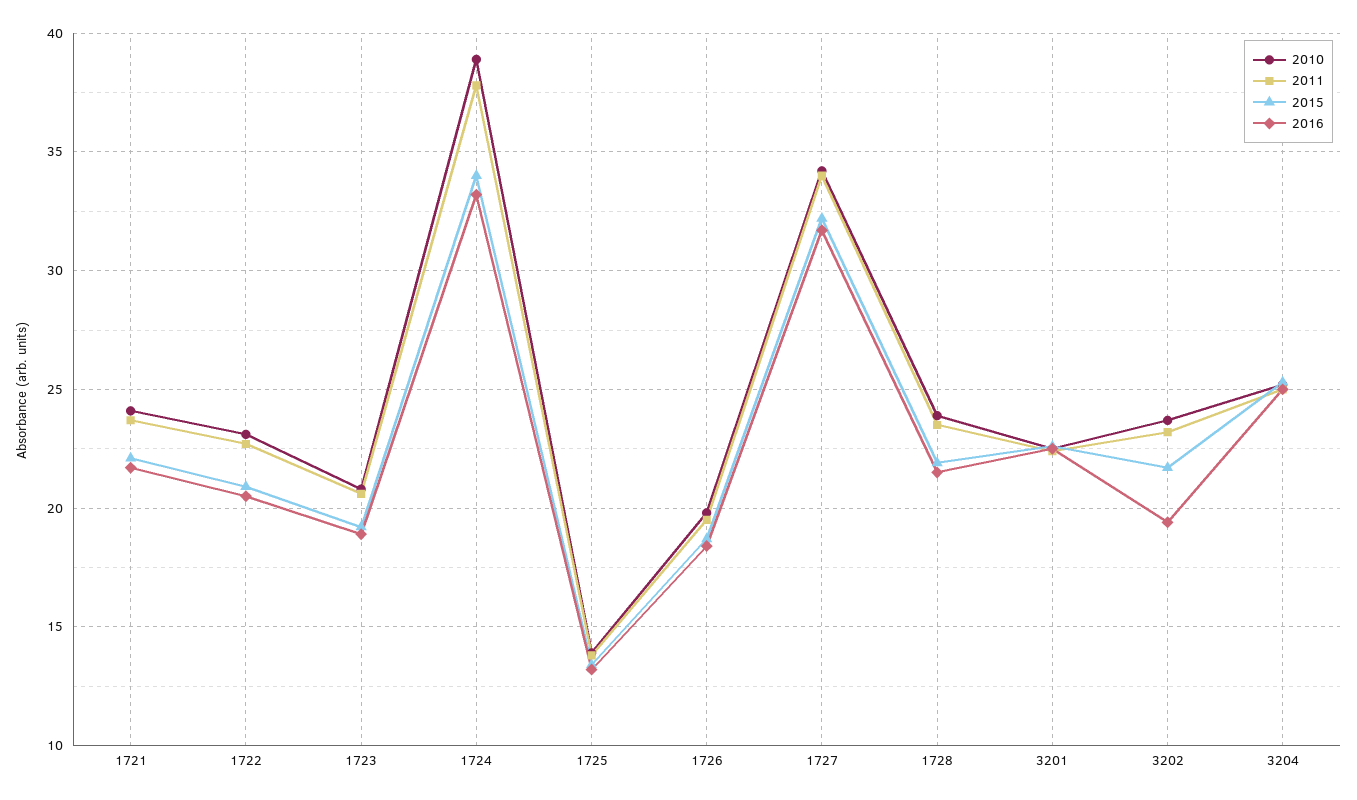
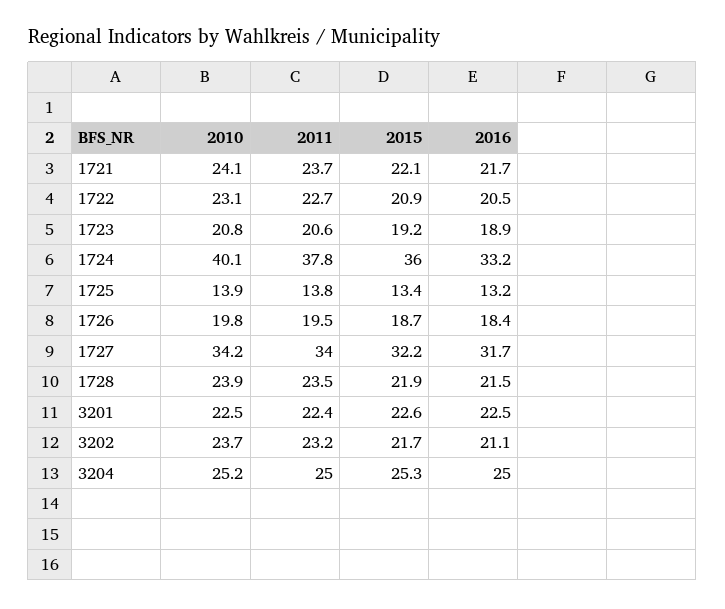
2010, 1724: 39 -> 40.1
2015, 1724: 34 -> 36
2016, 3202: 19.5 -> 21.1

